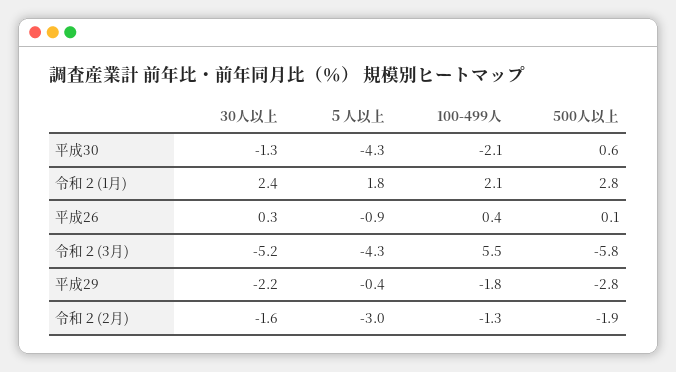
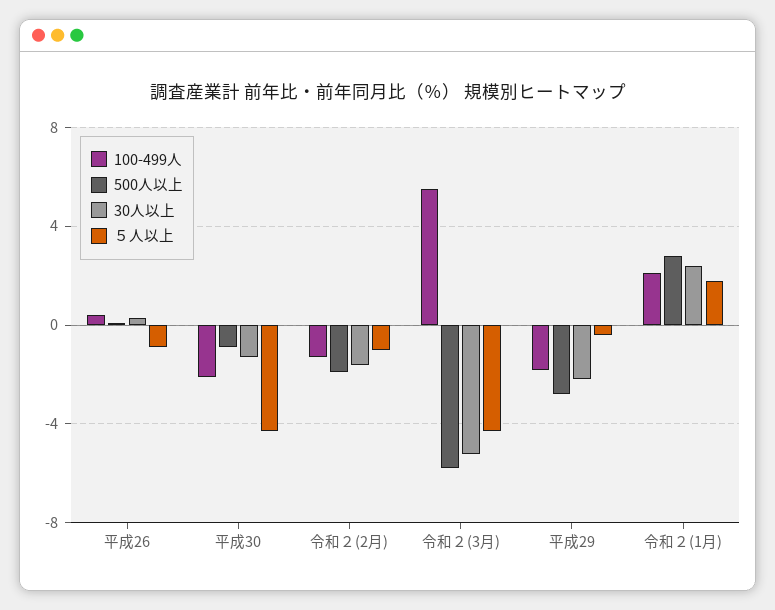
500人以上, 平成30: 0.6 -> -1
５人以上, 令和２(2月): -3 -> -1

